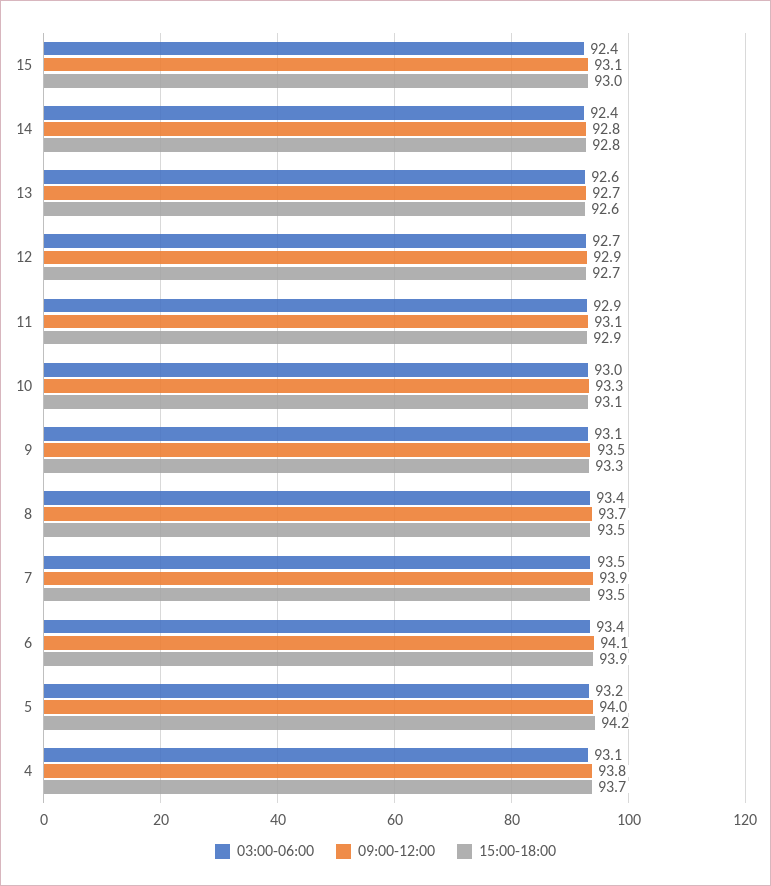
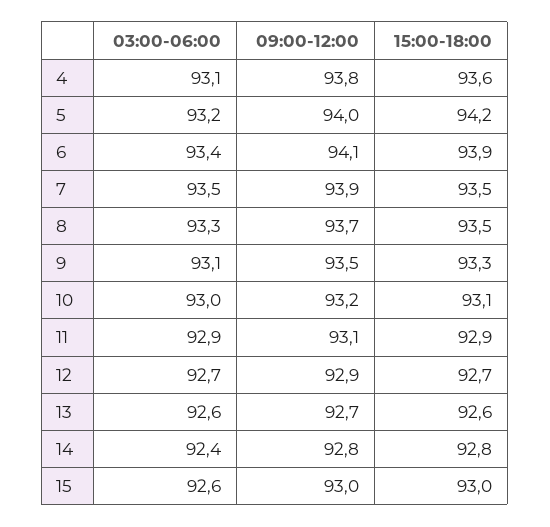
03:00-06:00, 15: 92.4 -> 92.6
09:00-12:00, 15: 93.1 -> 93
09:00-12:00, 10: 93.3 -> 93.2
03:00-06:00, 8: 93.4 -> 93.3
15:00-18:00, 4: 93.7 -> 93.6

